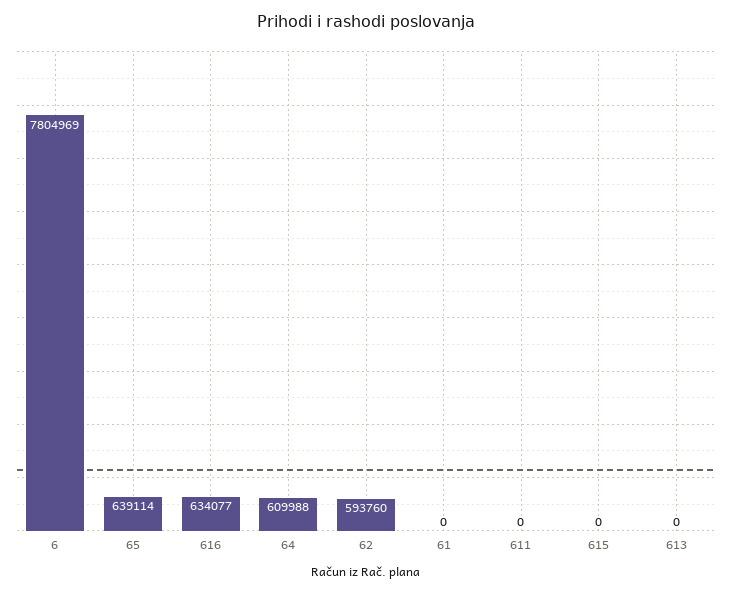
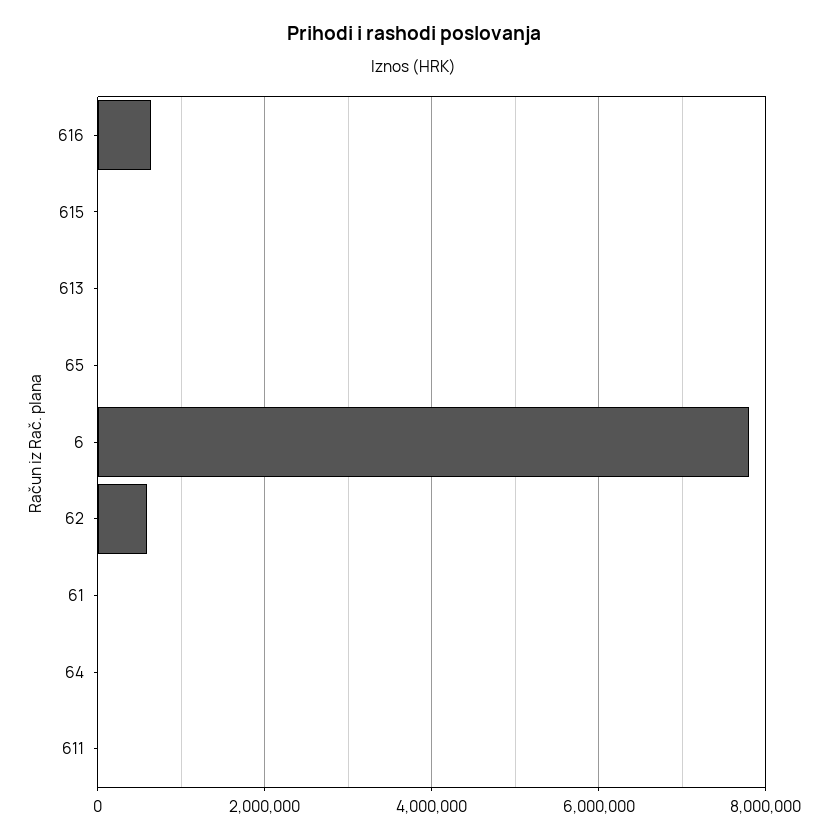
65: 639114 -> 0
64: 609988 -> 0

